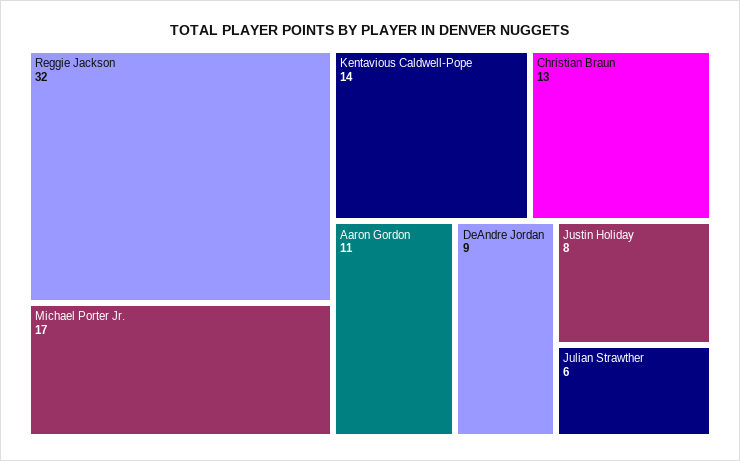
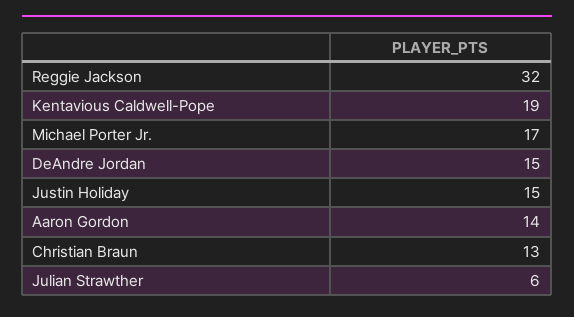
Kentavious Caldwell-Pope: 14 -> 19
Aaron Gordon: 11 -> 14
DeAndre Jordan: 9 -> 15
Justin Holiday: 8 -> 15

